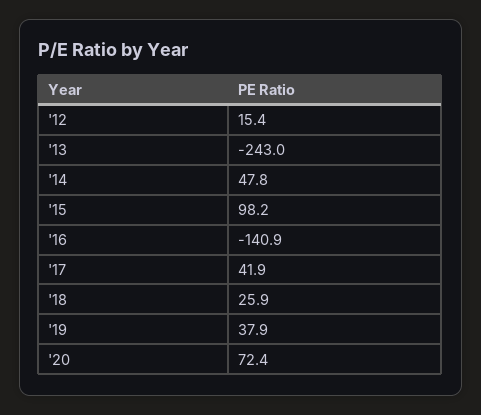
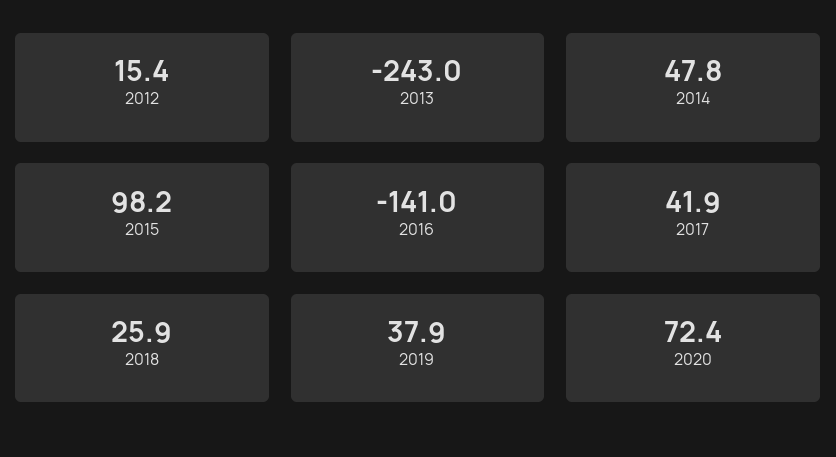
'16: -140.9 -> -141

